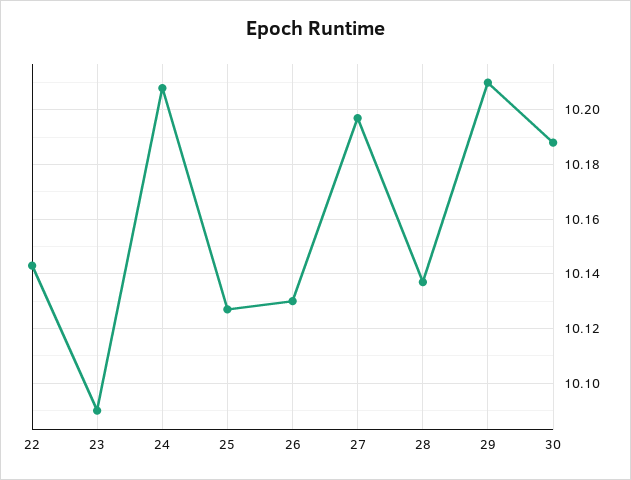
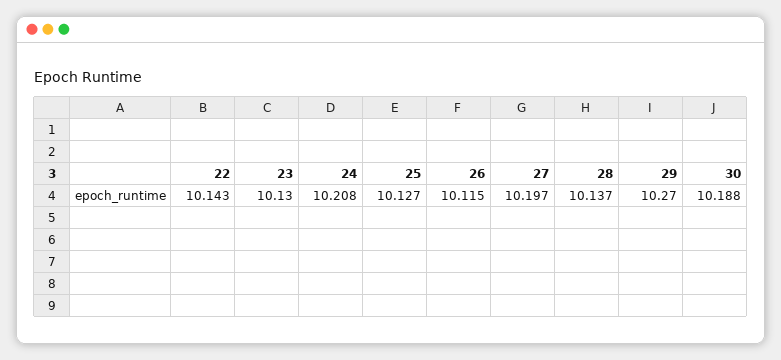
23: 10.09 -> 10.13
26: 10.13 -> 10.115
29: 10.21 -> 10.27

